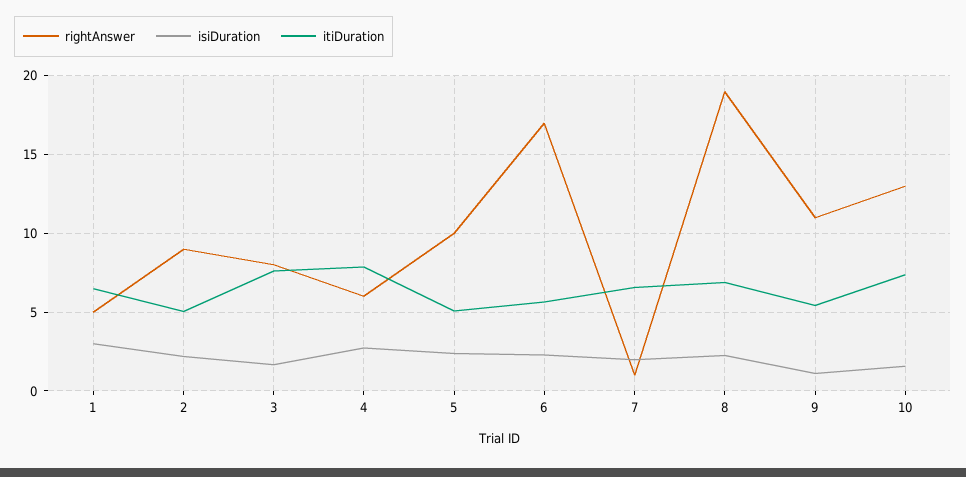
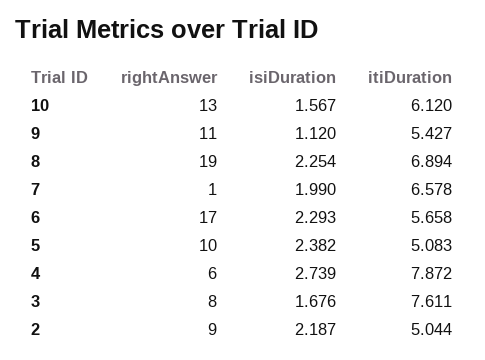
rightAnswer, 1: 5 -> none
isiDuration, 1: 3 -> none
itiDuration, 1: 6.5 -> none
itiDuration, 10: 7.5 -> 6.12

